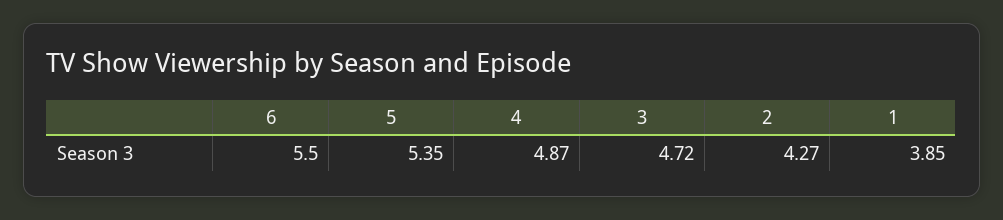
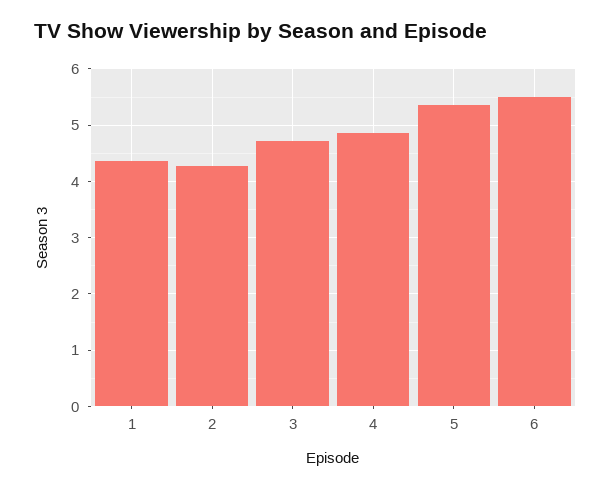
1: 3.85 -> 4.4

